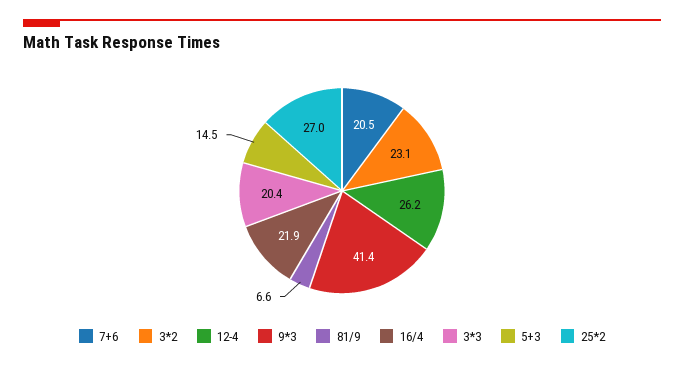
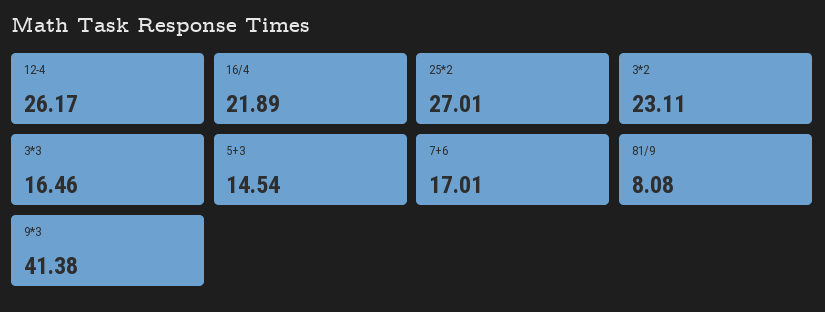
7+6: 20.5 -> 17.01
81/9: 6.6 -> 8.08
3*3: 20.4 -> 16.46

